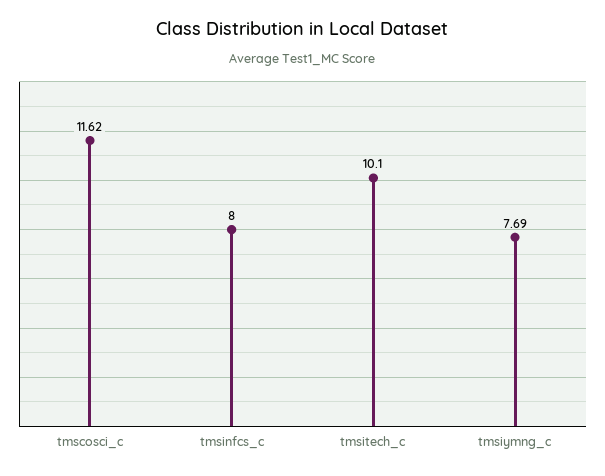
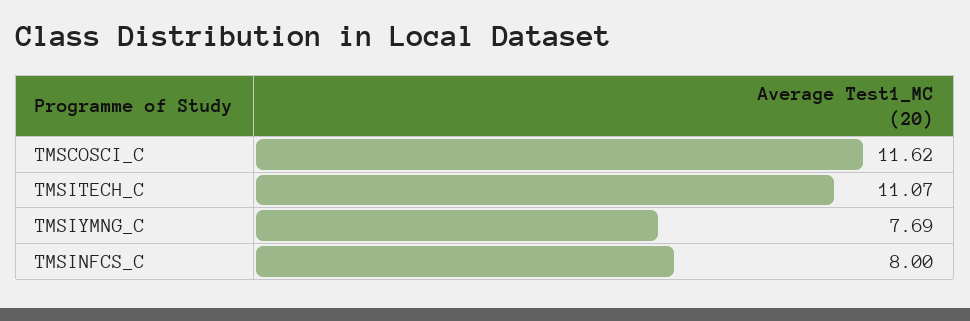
tmsitech_c: 10.1 -> 11.07

